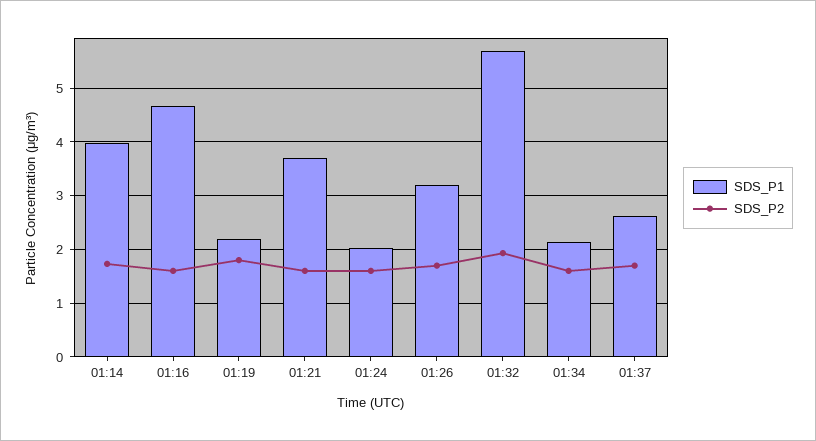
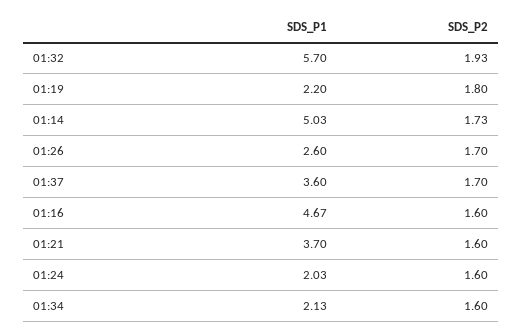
SDS_P1, 01:14: 4 -> 5.03
SDS_P1, 01:26: 3.2 -> 2.6
SDS_P1, 01:37: 2.6 -> 3.6

